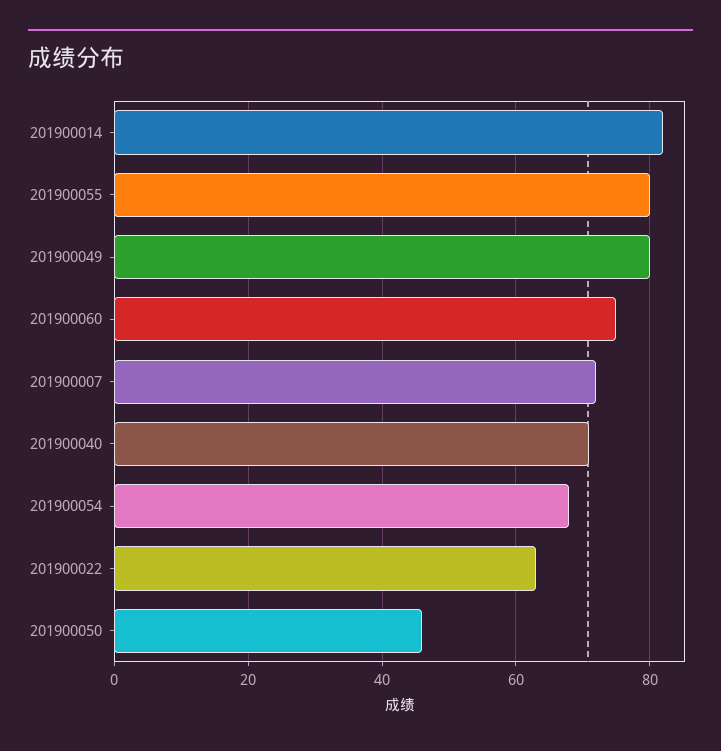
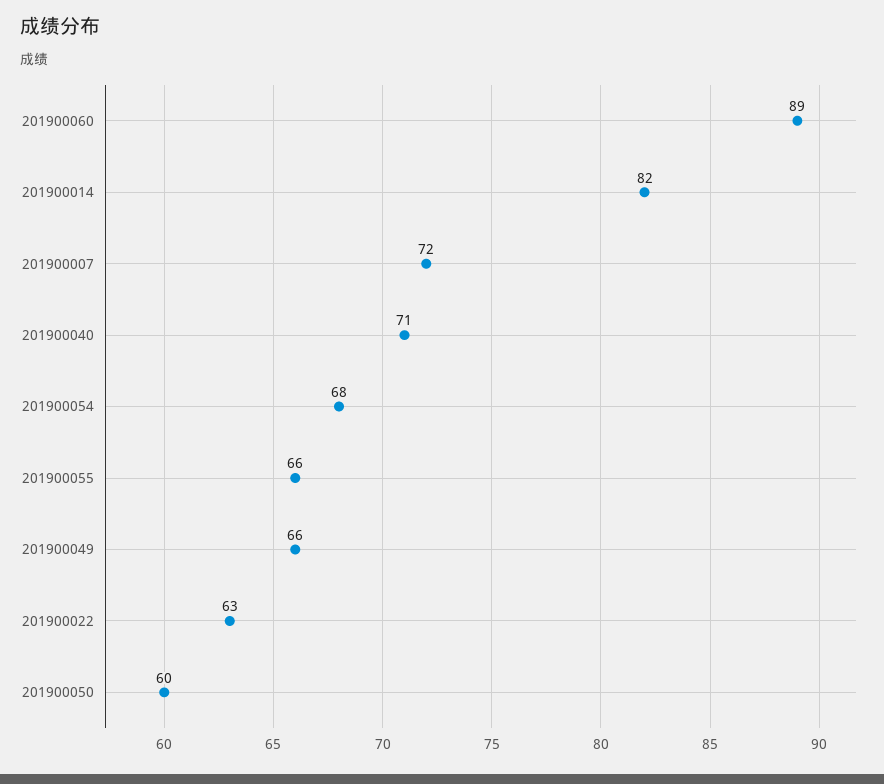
201900055: 80 -> 66
201900049: 80 -> 66
201900060: 75 -> 89
201900050: 45 -> 60

